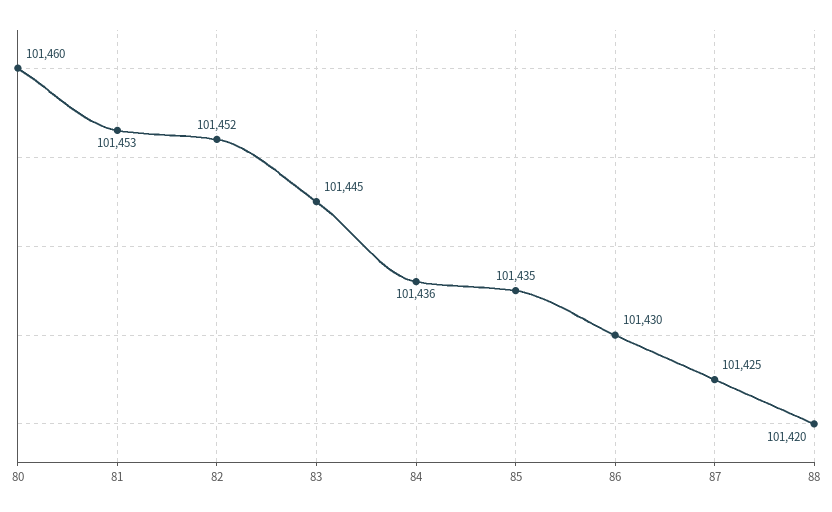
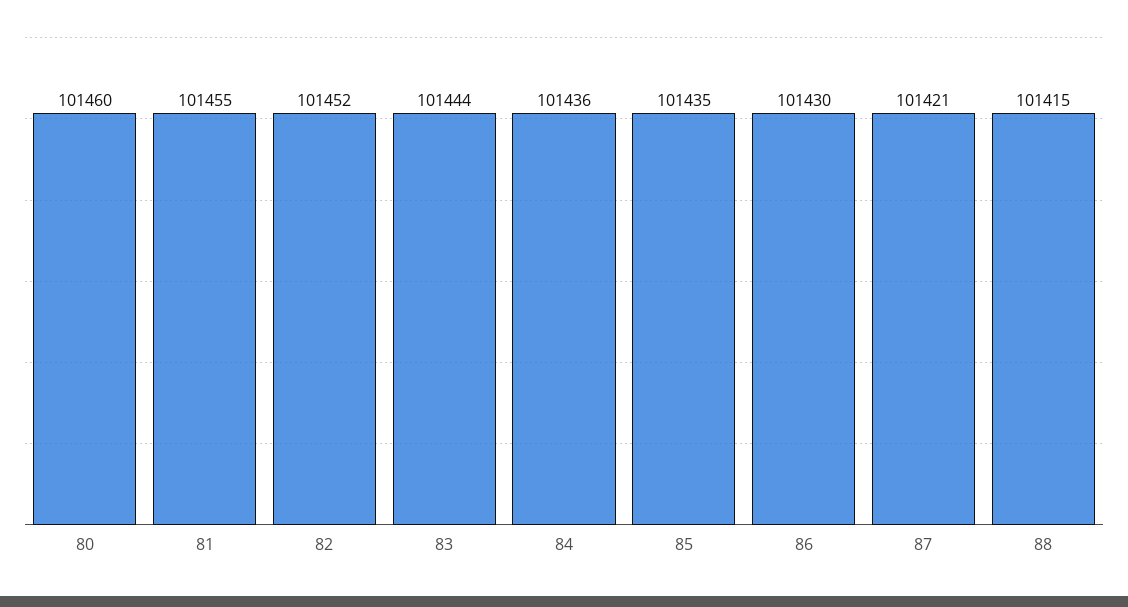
81: 101453 -> 101455
83: 101445 -> 101444
87: 101425 -> 101421
88: 101420 -> 101415

